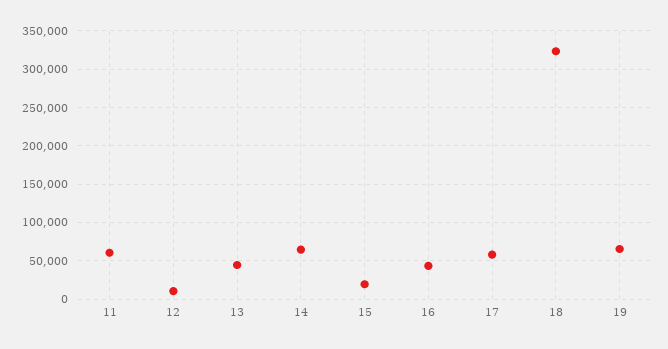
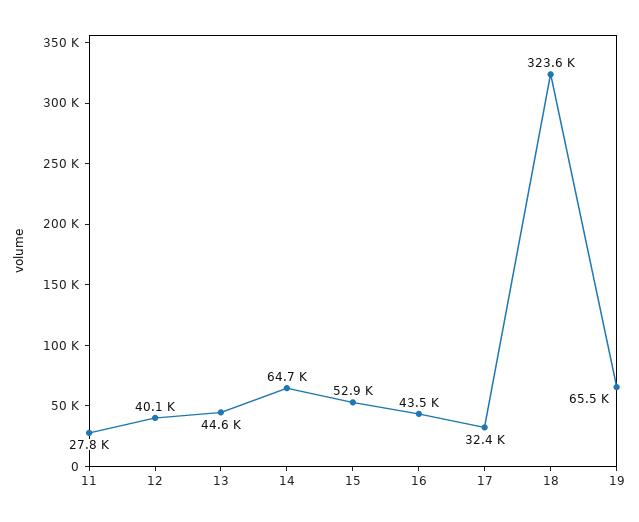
11: 60000 -> 27800
12: 10000 -> 40100
15: 20000 -> 52900
17: 60000 -> 32400

